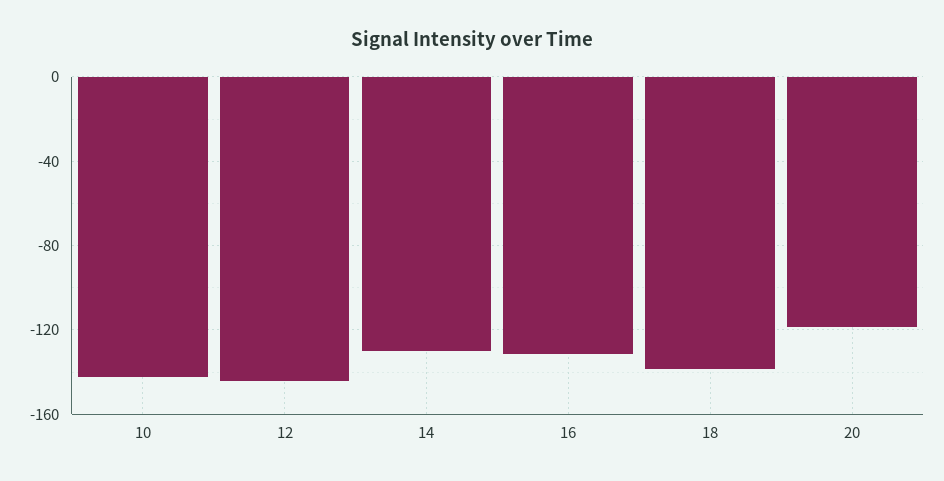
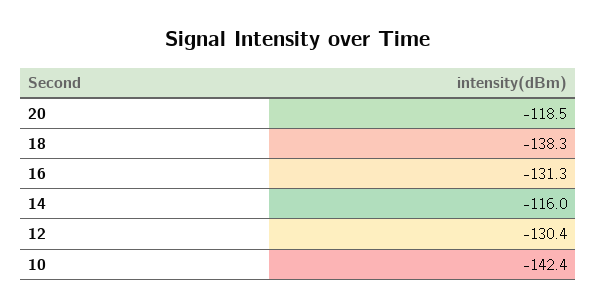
12: -145 -> -130.4
14: -130 -> -116

